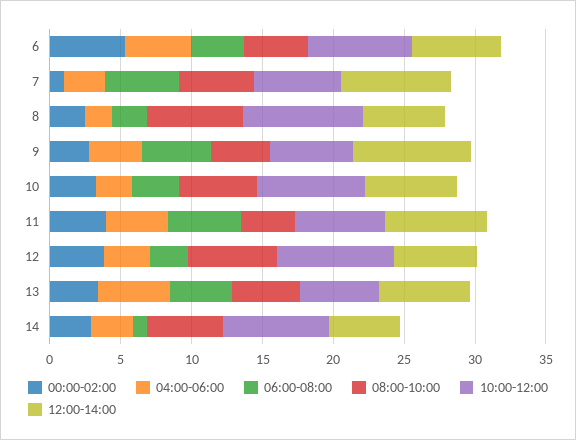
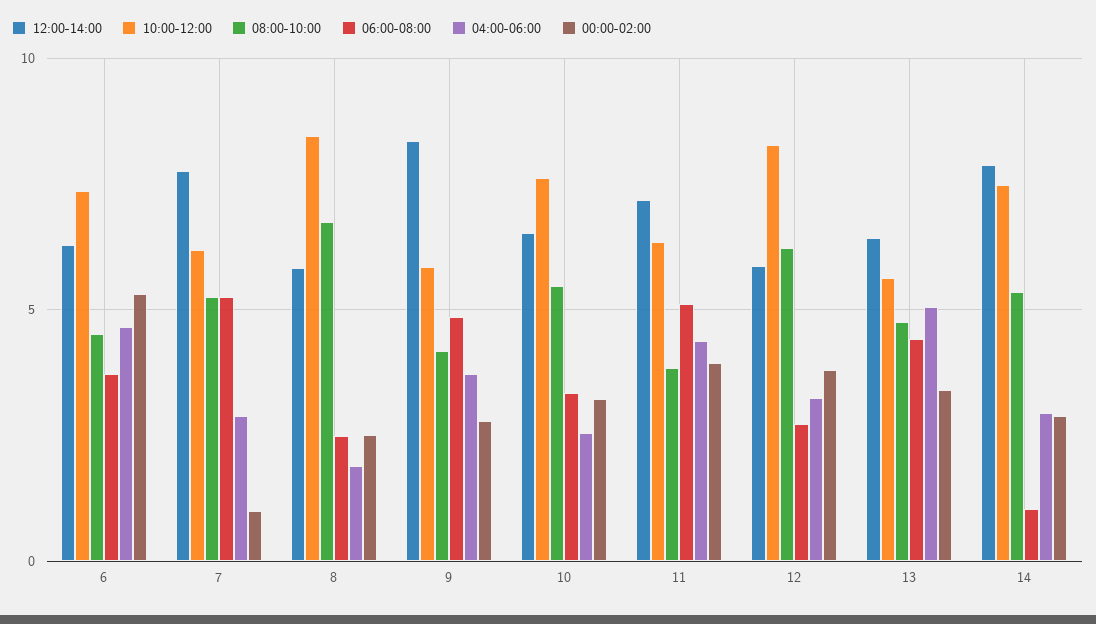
12:00-14:00, 14: 5 -> 8

